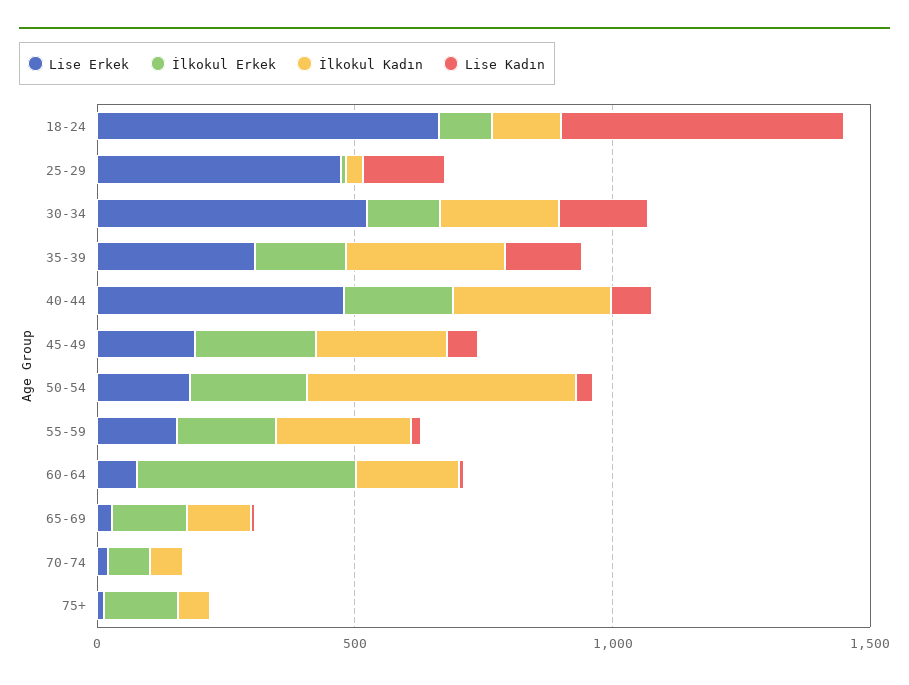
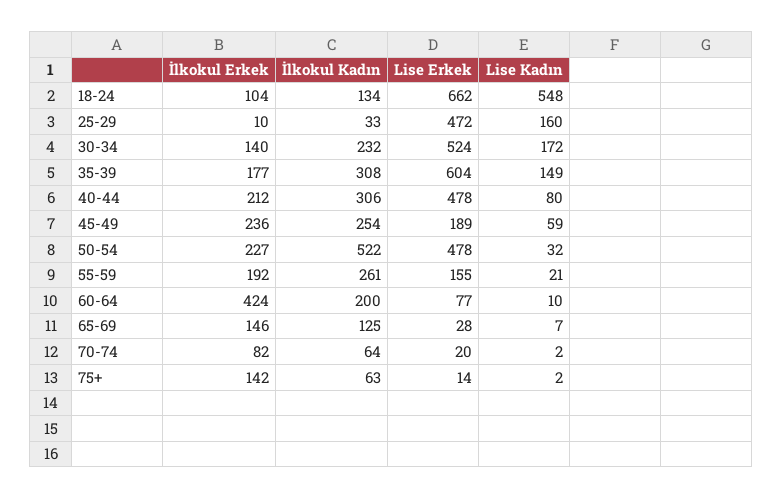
Lise Erkek, 35-39: 300 -> 604
Lise Erkek, 50-54: 200 -> 478

